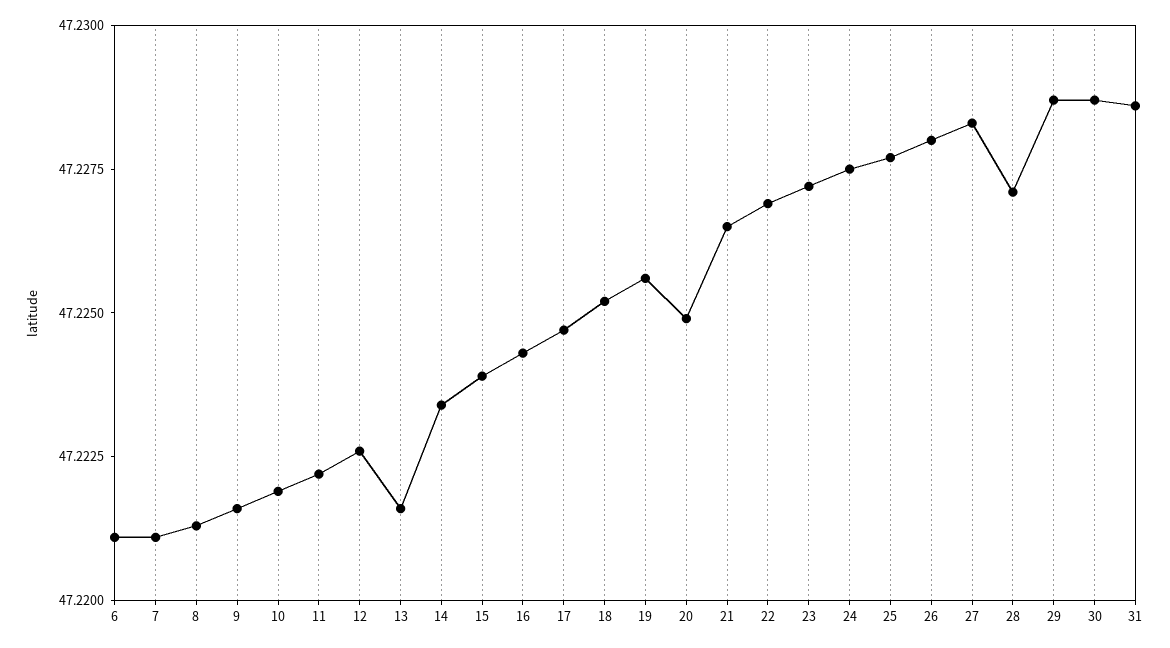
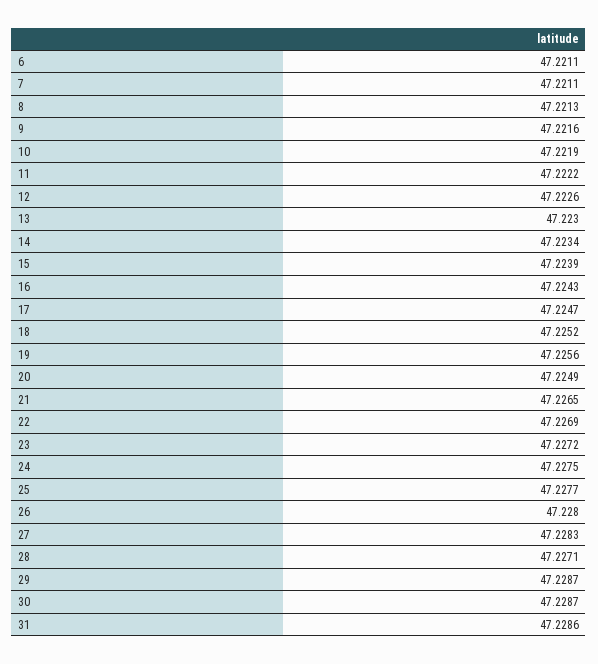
13: 47.2215 -> 47.223

